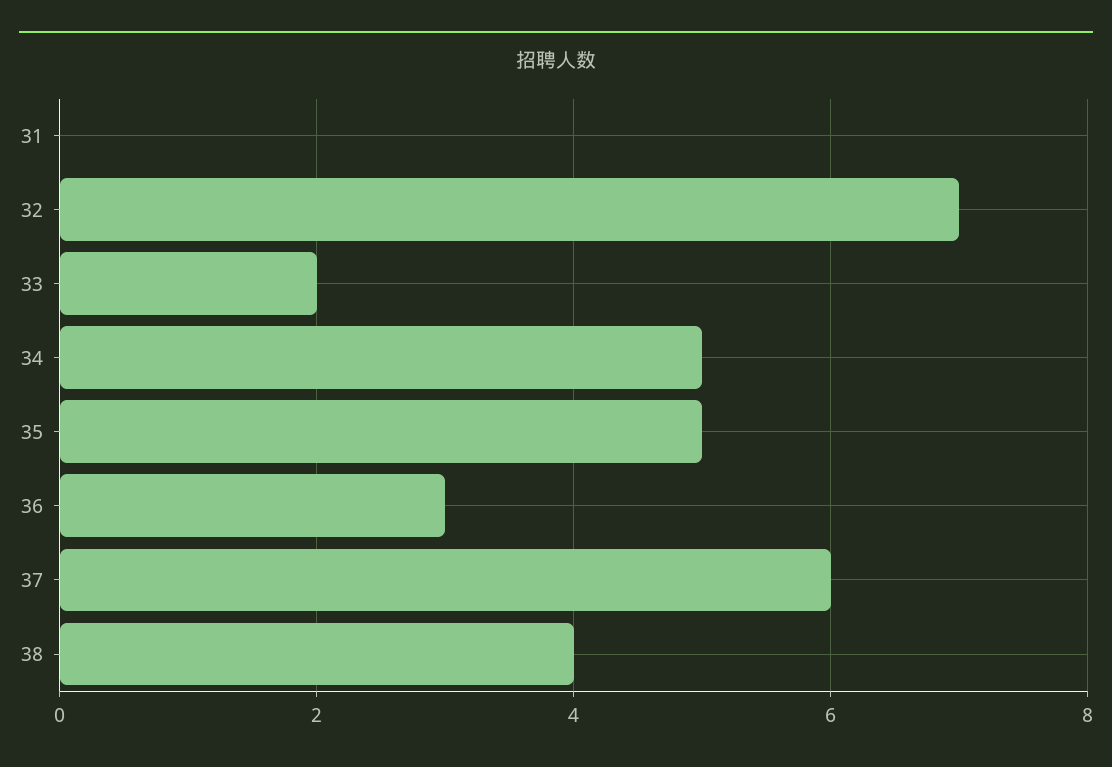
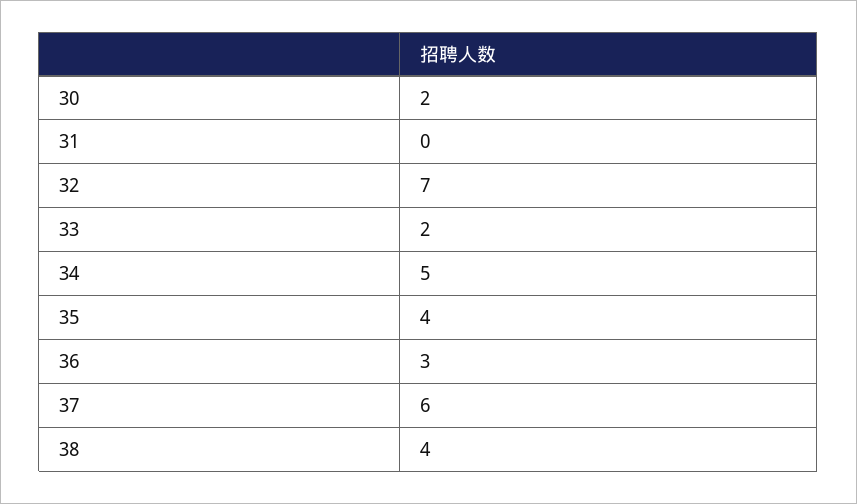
35: 5 -> 4
30: none -> 2

